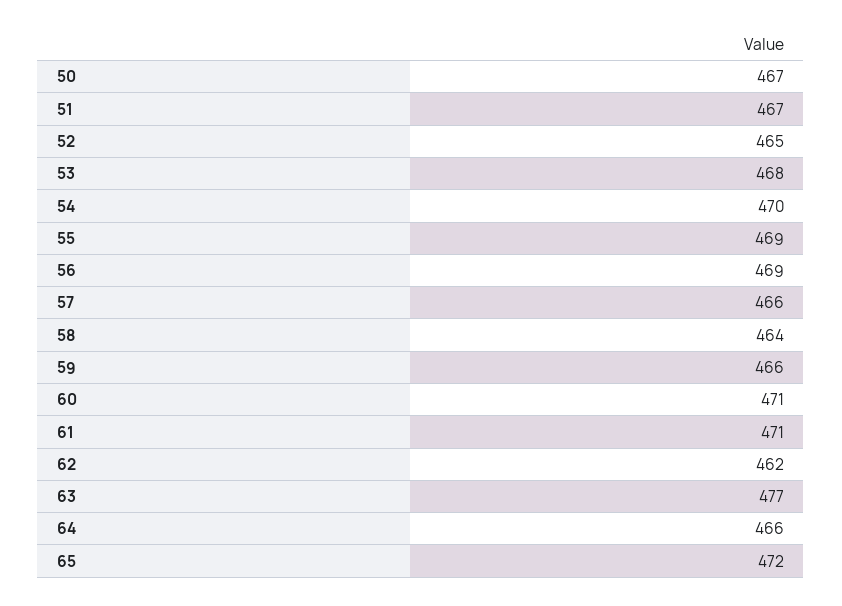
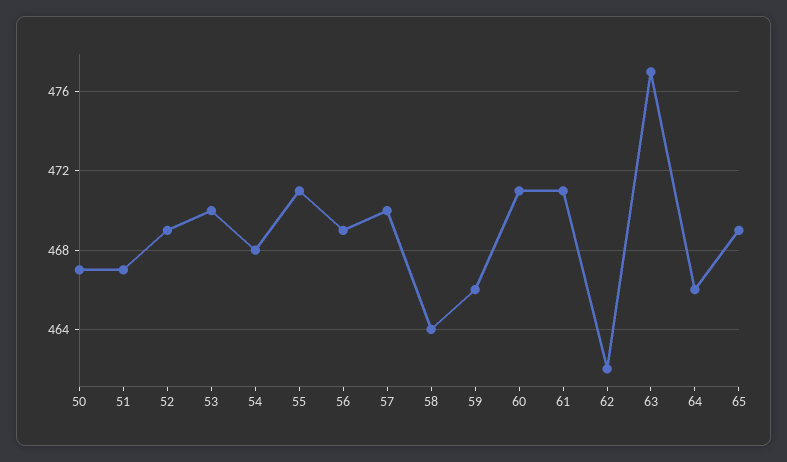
52: 465 -> 469
53: 468 -> 470
54: 470 -> 468
55: 469 -> 471
57: 466 -> 470
65: 472 -> 469

